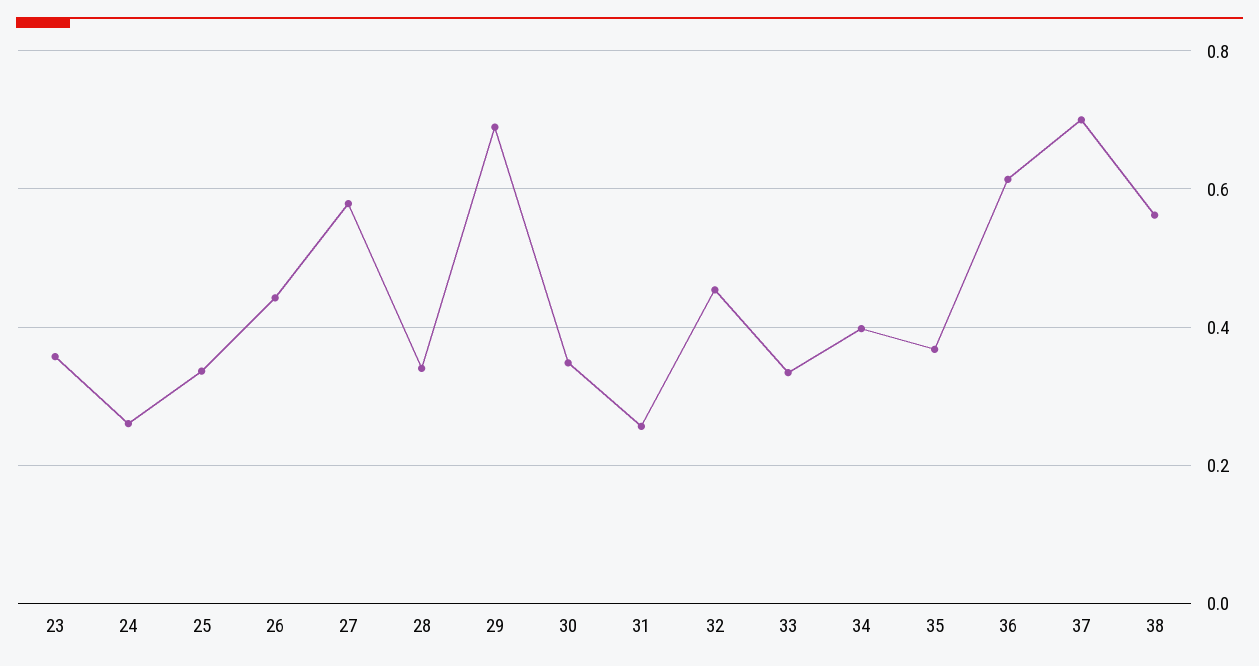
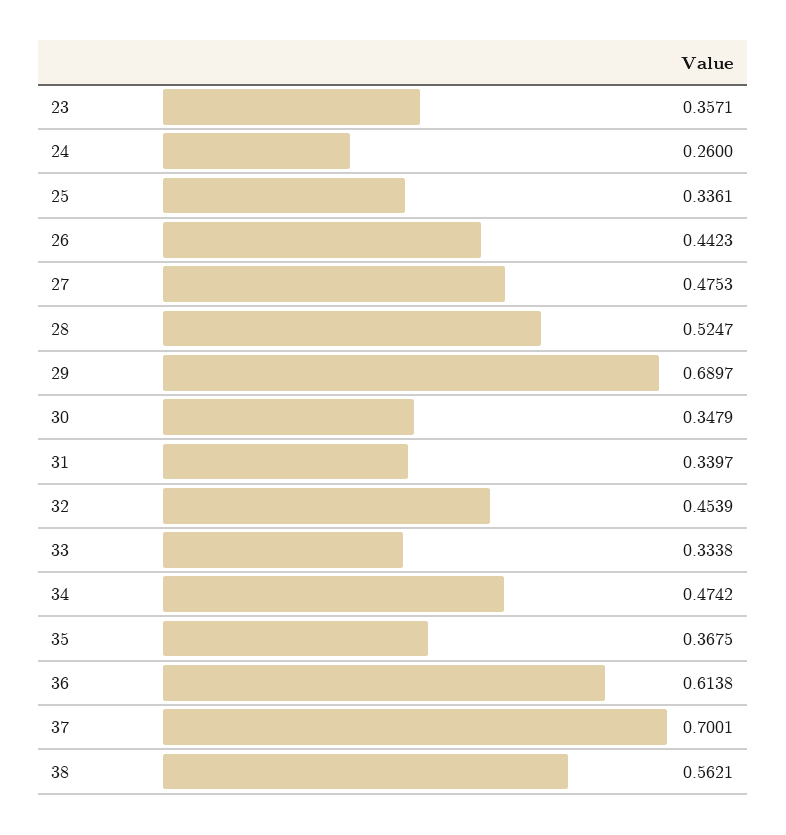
27: 0.58 -> 0.4753
28: 0.34 -> 0.5247
31: 0.26 -> 0.3397
34: 0.4 -> 0.4742

